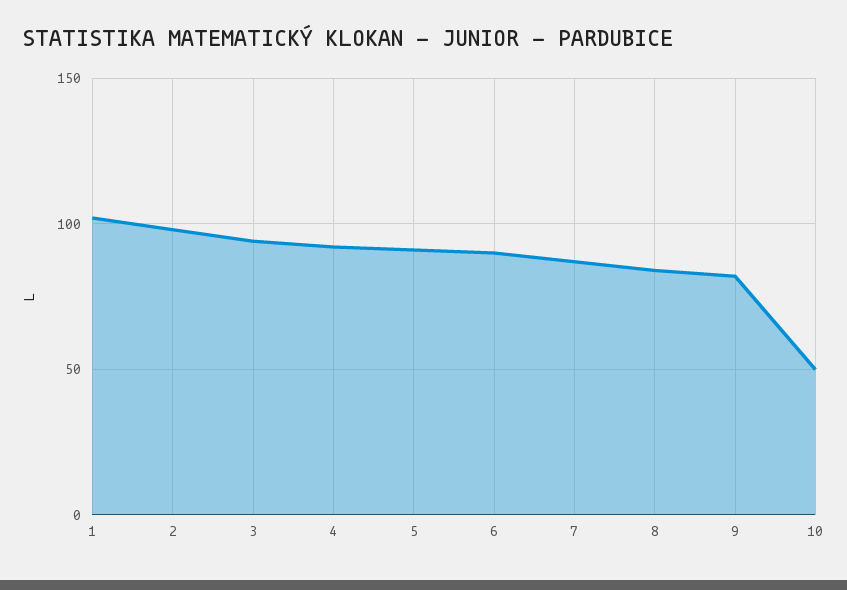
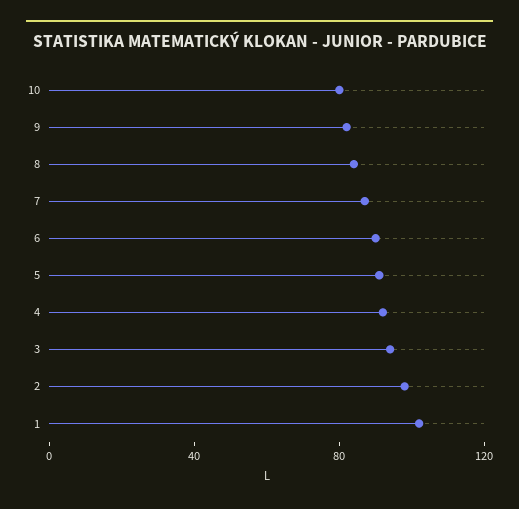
10: 50 -> 80

